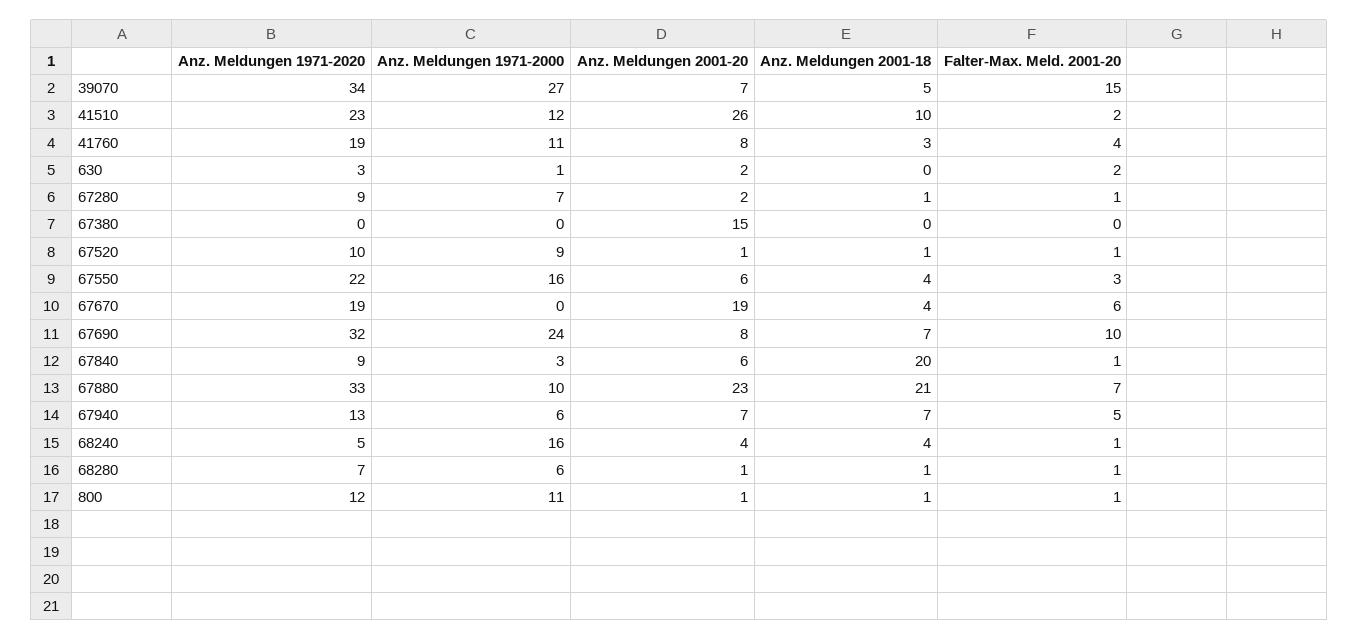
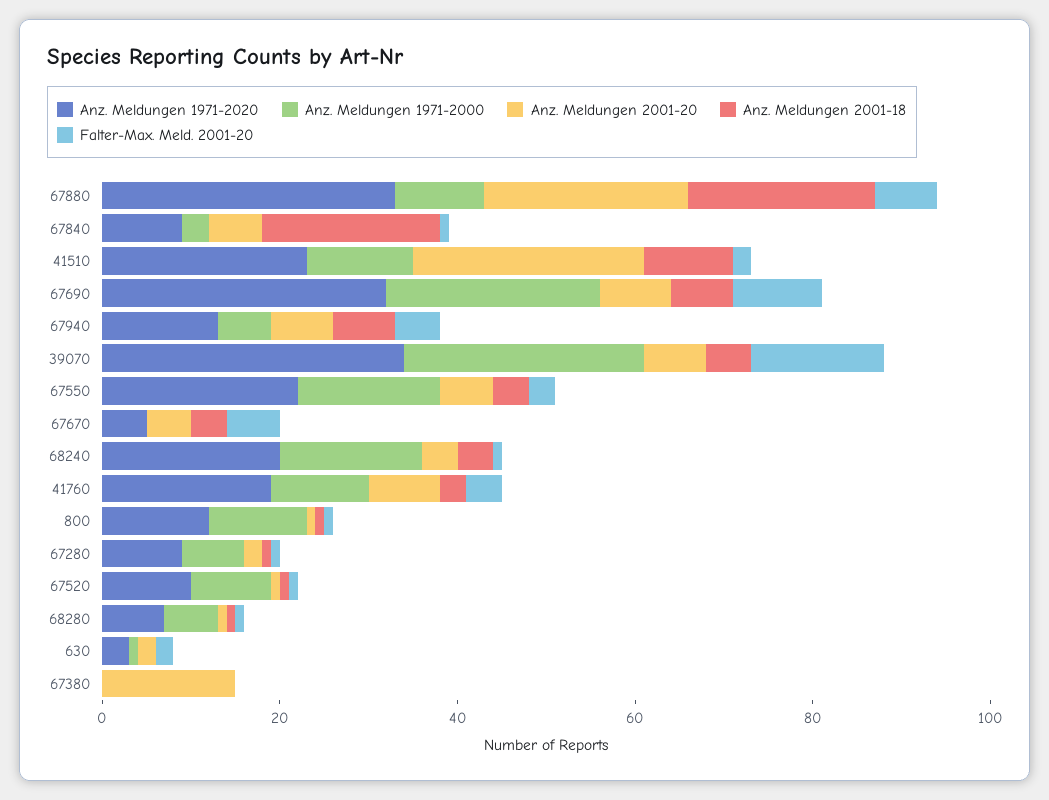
Anz. Meldungen 1971-2020, 67670: 19 -> 5
Anz. Meldungen 2001-20, 67670: 19 -> 5
Anz. Meldungen 1971-2020, 68240: 5 -> 20

